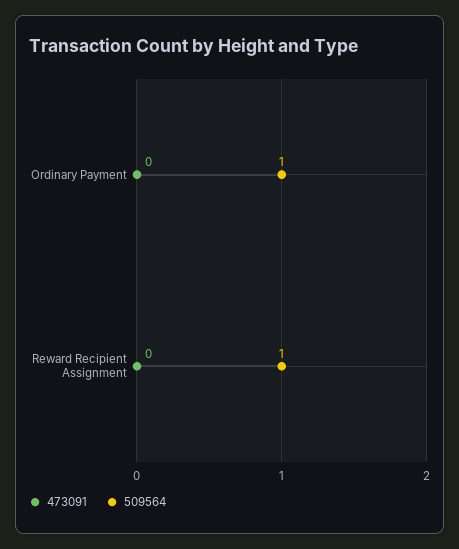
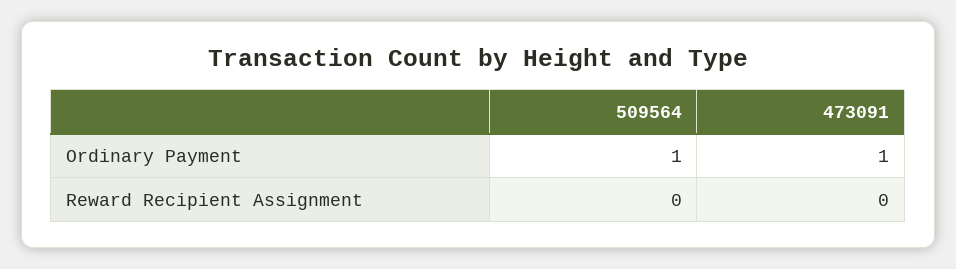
473091, Ordinary Payment: 0 -> 1
509564, Reward Recipient Assignment: 1 -> 0

